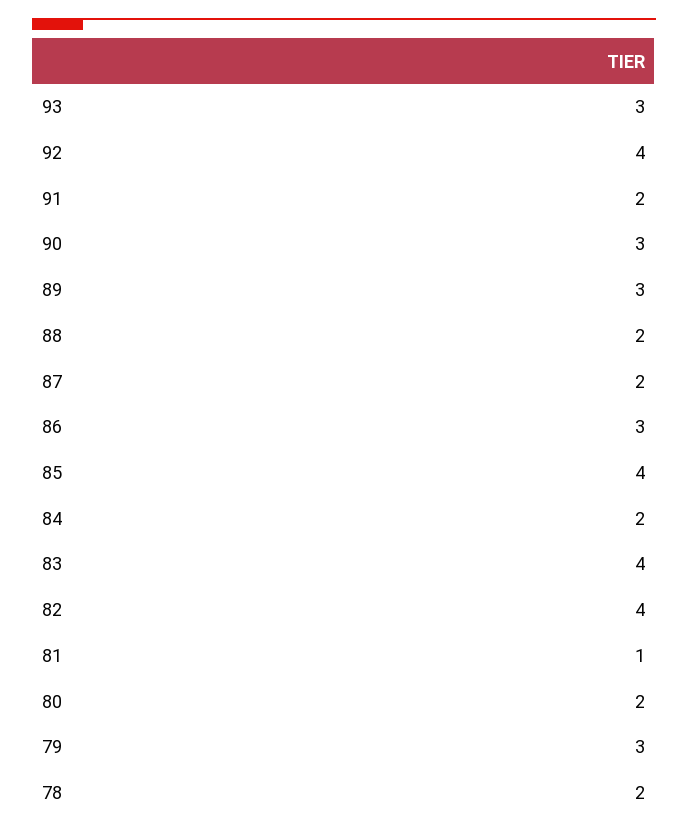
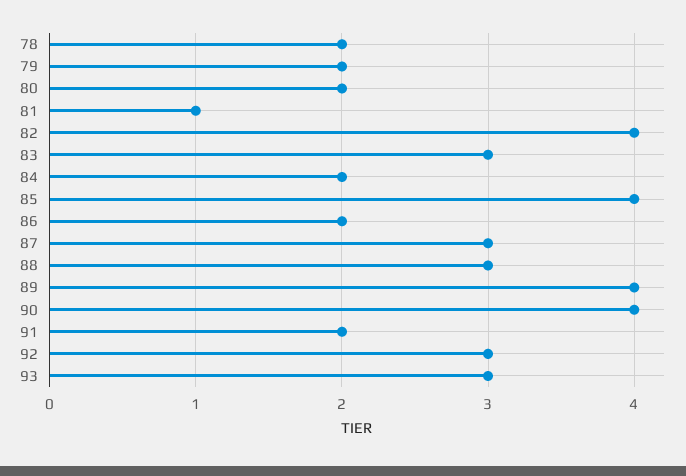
92: 4 -> 3
90: 3 -> 4
89: 3 -> 4
88: 2 -> 3
87: 2 -> 3
86: 3 -> 2
83: 4 -> 3
79: 3 -> 2

